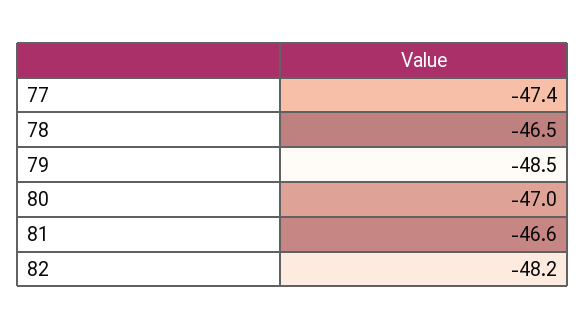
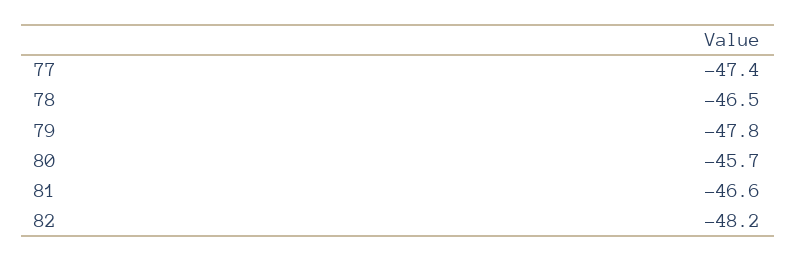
79: -48.5 -> -47.8
80: -47 -> -45.7

